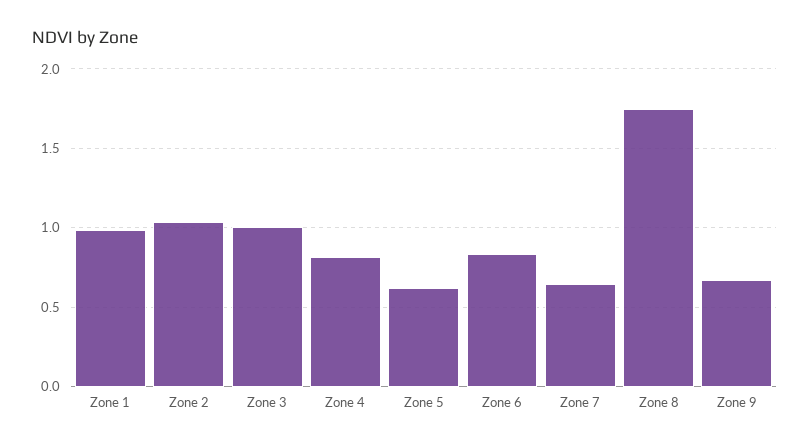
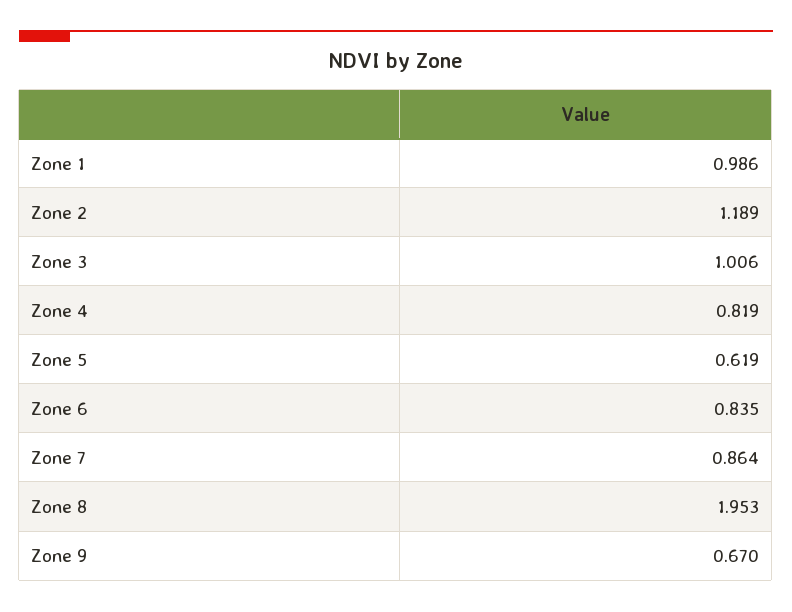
Zone 2: 1.05 -> 1.189
Zone 7: 0.65 -> 0.864
Zone 8: 1.75 -> 1.953

